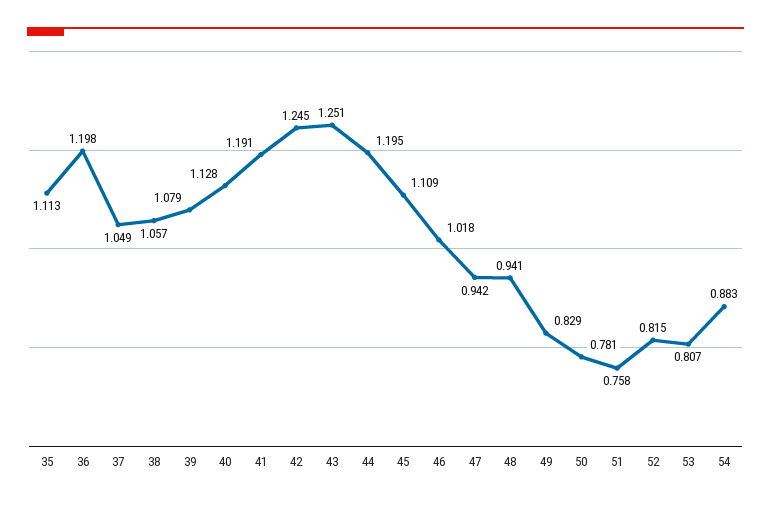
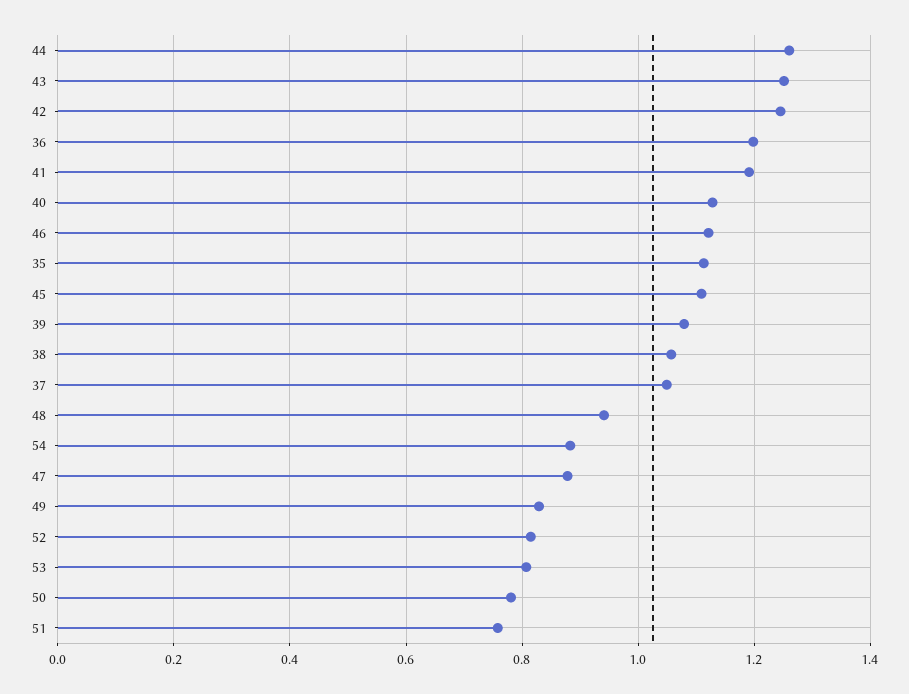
44: 1.195 -> 1.26
46: 1.018 -> 1.12
47: 0.942 -> 0.88

